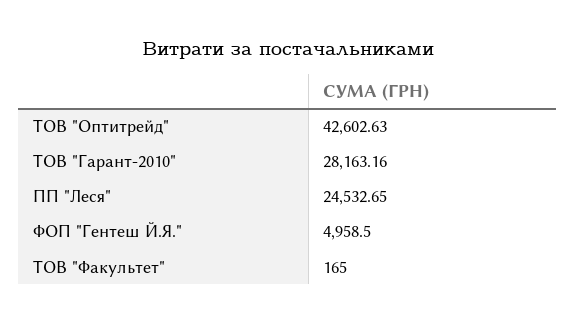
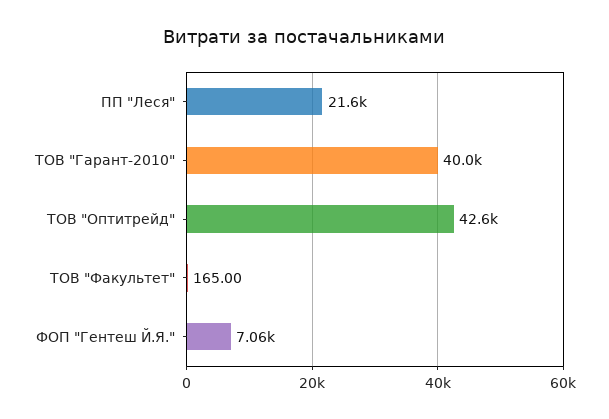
ТОВ "Гарант-2010": 28163.16 -> 40000
ПП "Леся": 24532.65 -> 21600
ФОП "Гентеш Й.Я.": 4958.5 -> 7060

